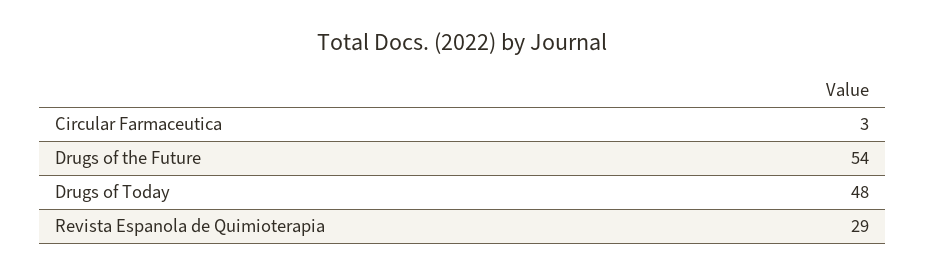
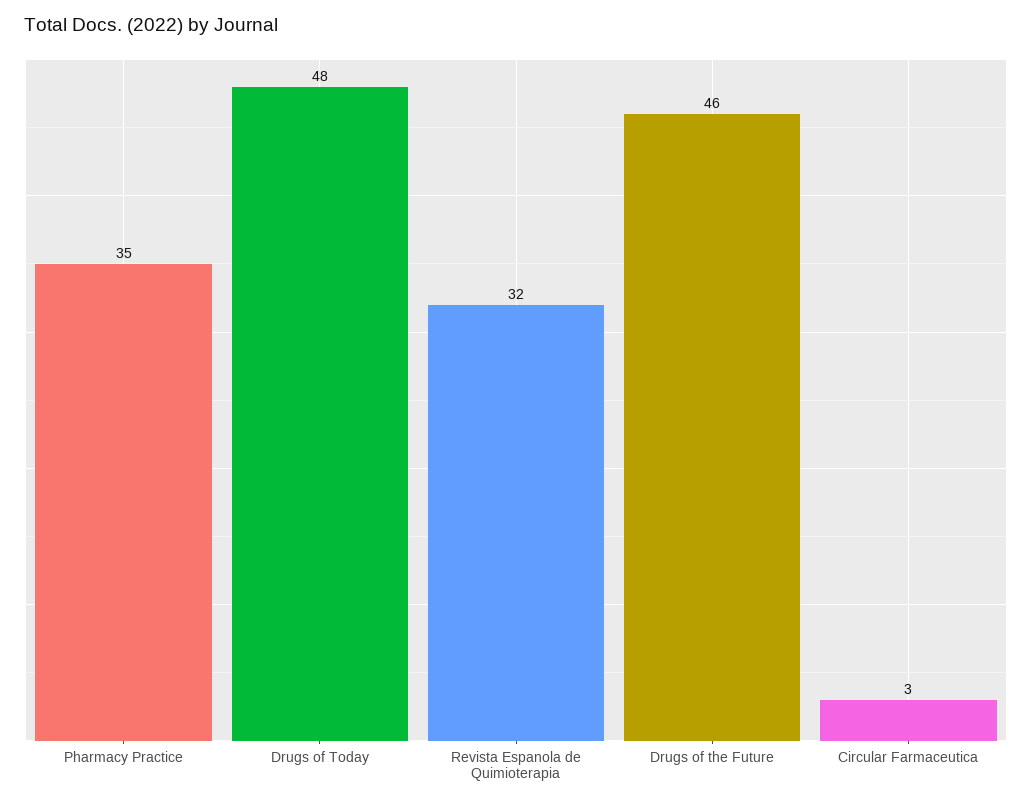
Drugs of the Future: 54 -> 46
Revista Espanola de Quimioterapia: 29 -> 32
Pharmacy Practice: none -> 35

